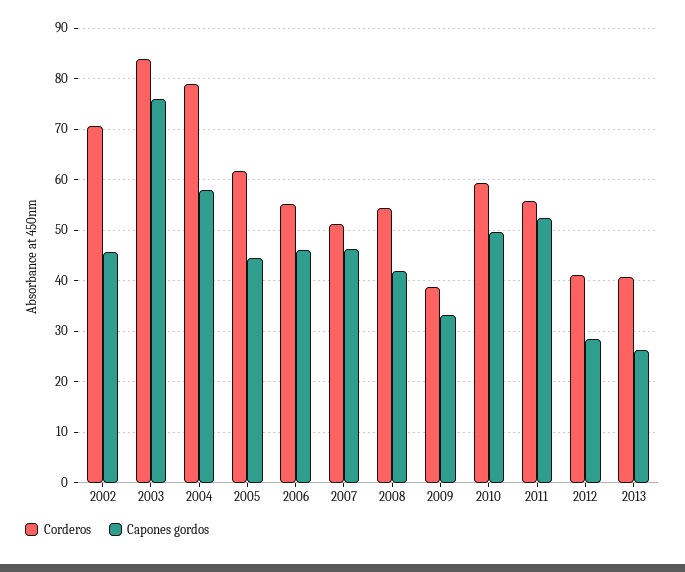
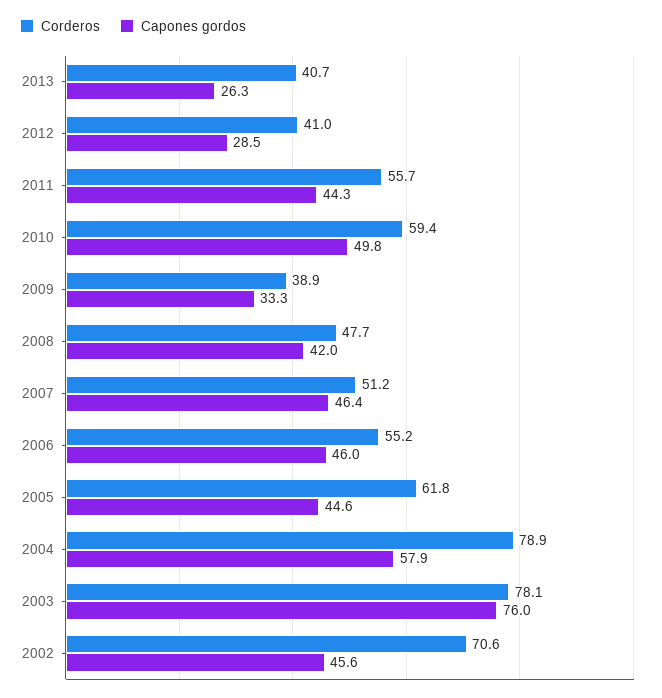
Corderos, 2003: 84 -> 78.1
Corderos, 2008: 54 -> 47.7
Capones gordos, 2011: 52 -> 44.3

